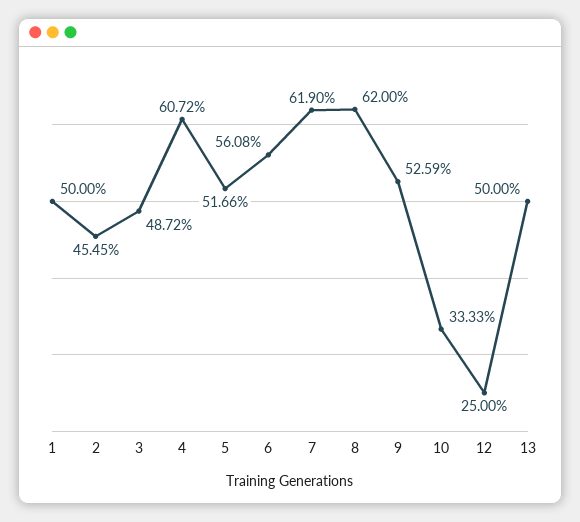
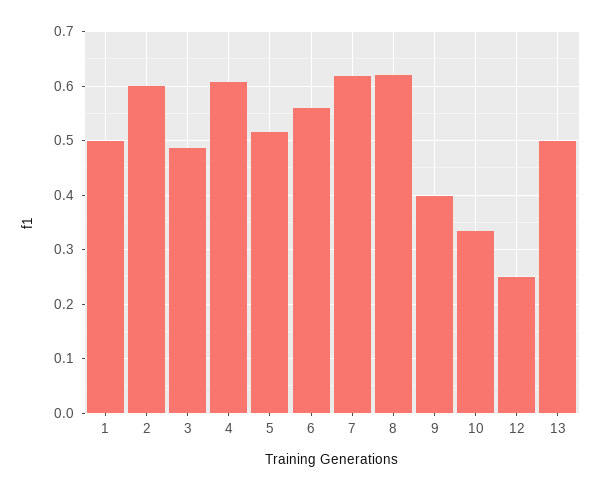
2: 0.4545 -> 0.6
9: 0.5259 -> 0.4

